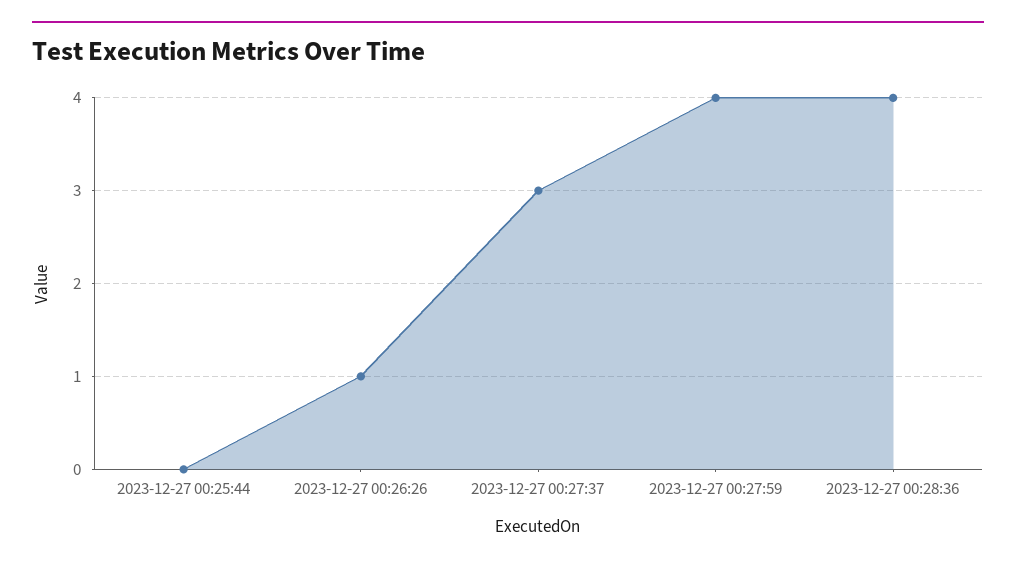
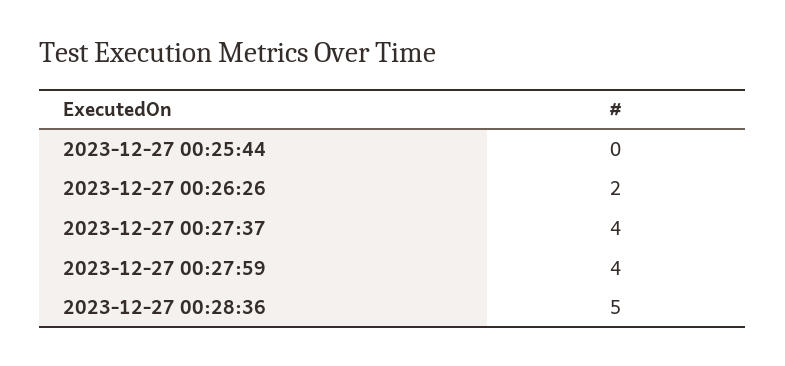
2023-12-27 00:26:26: 1 -> 2
2023-12-27 00:27:37: 3 -> 4
2023-12-27 00:28:36: 4 -> 5

